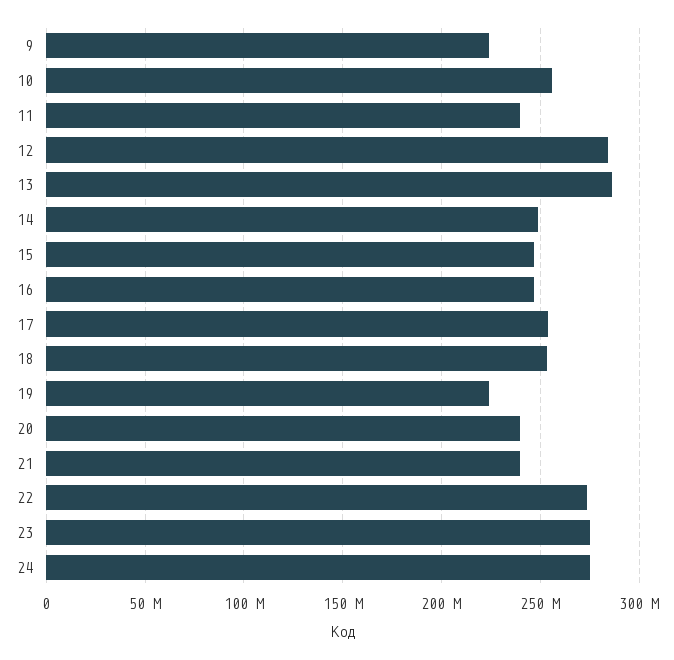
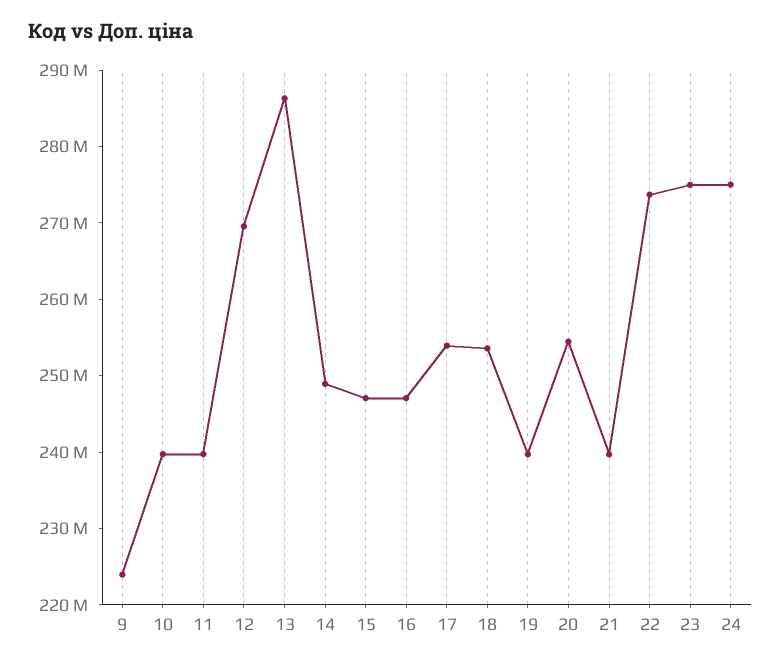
10: 255000000 -> 240000000
12: 285000000 -> 270000000
19: 225000000 -> 240000000
20: 240000000 -> 254000000

